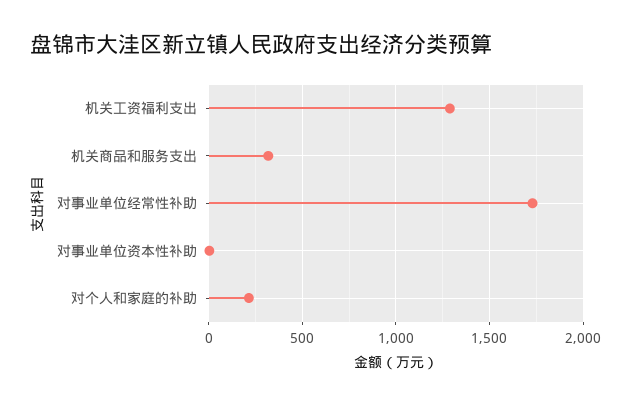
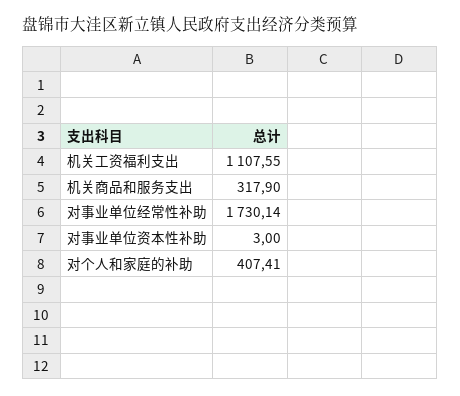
机关工资福利支出: 1300 -> 1107.55
对个人和家庭的补助: 200 -> 407.41

